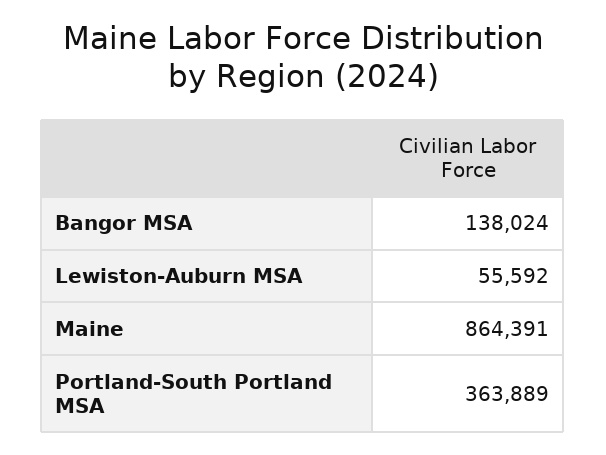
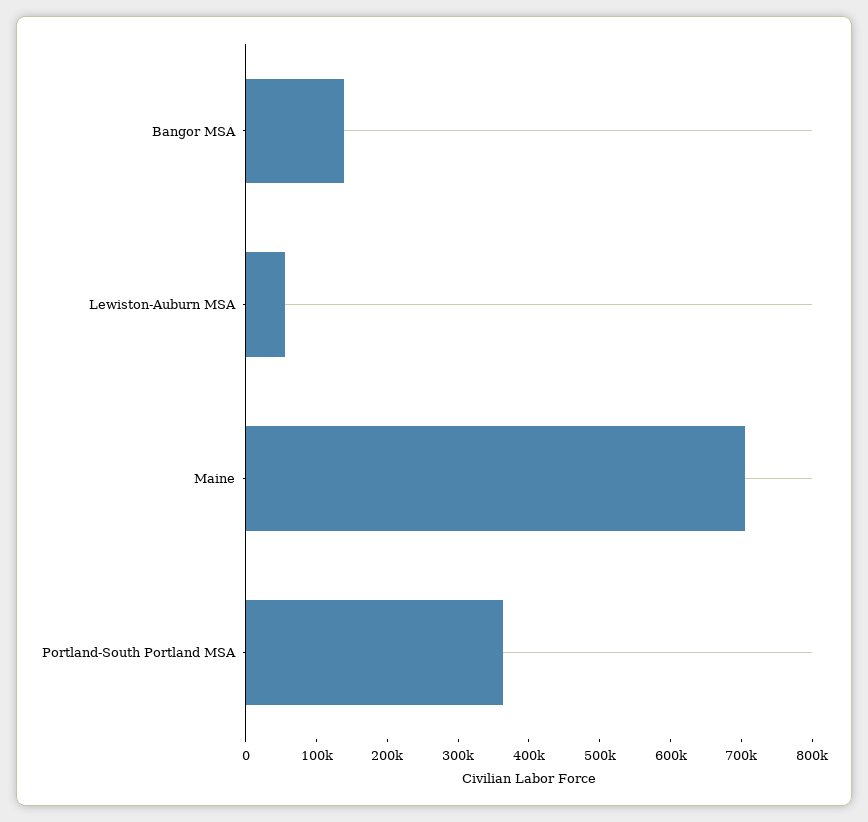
Maine: 864391 -> 700000

